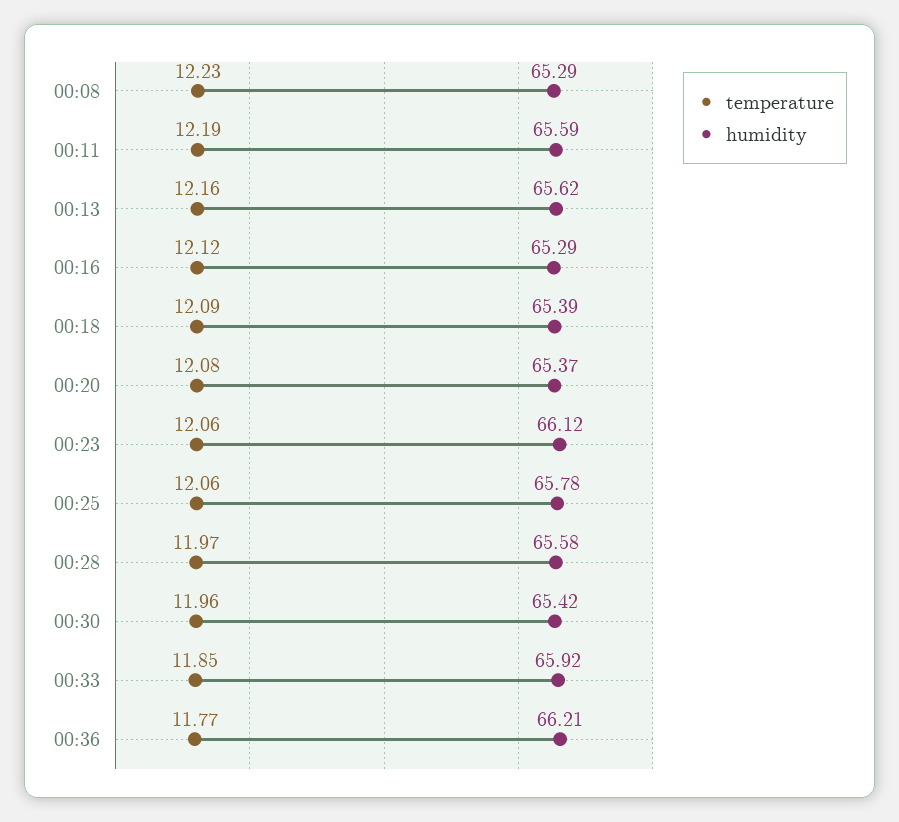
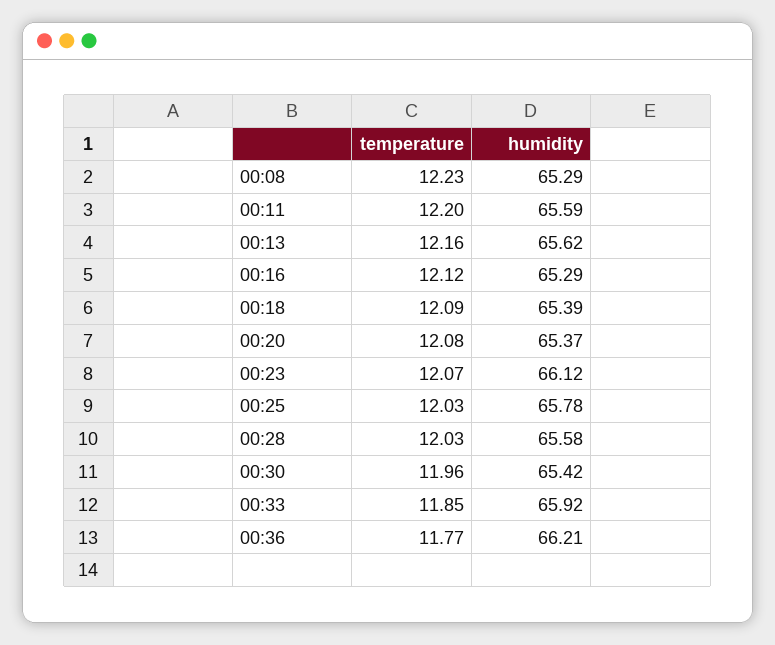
temperature, 00:11: 12.19 -> 12.2
temperature, 00:23: 12.06 -> 12.07
temperature, 00:25: 12.06 -> 12.03
temperature, 00:28: 11.97 -> 12.03

